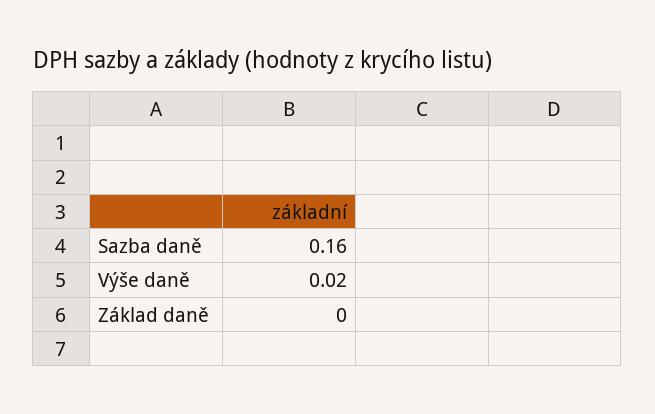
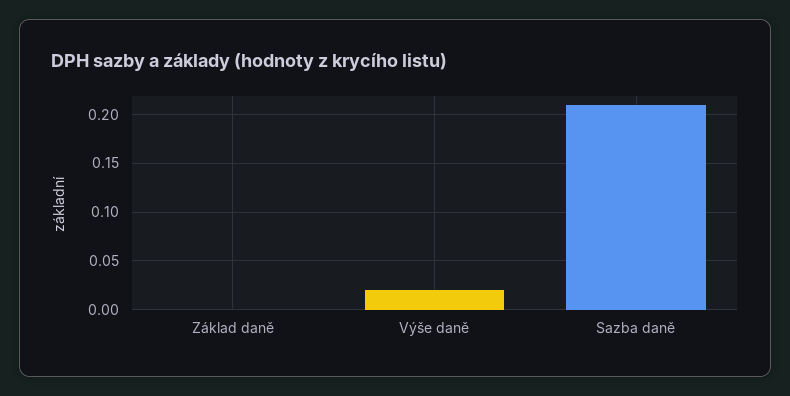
Sazba daně: 0.16 -> 0.21

